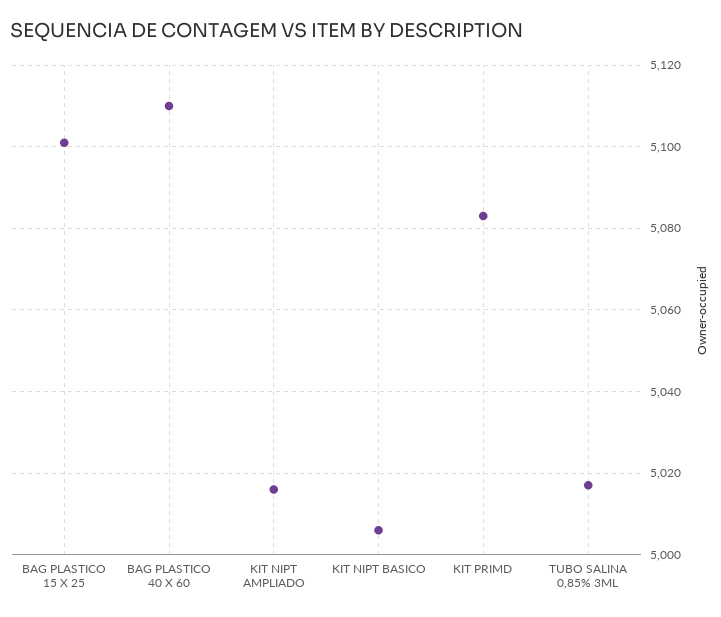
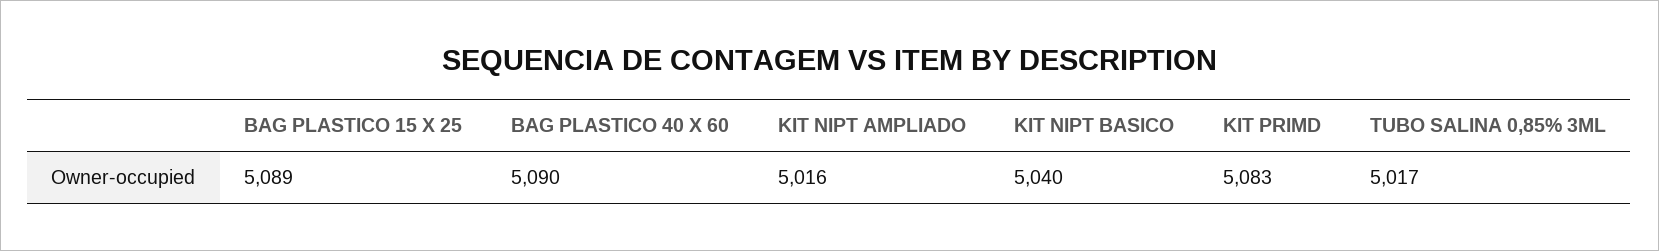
BAG PLASTICO 15 X 25: 5100 -> 5089
BAG PLASTICO 40 X 60: 5110 -> 5090
KIT NIPT BASICO: 5005 -> 5040

